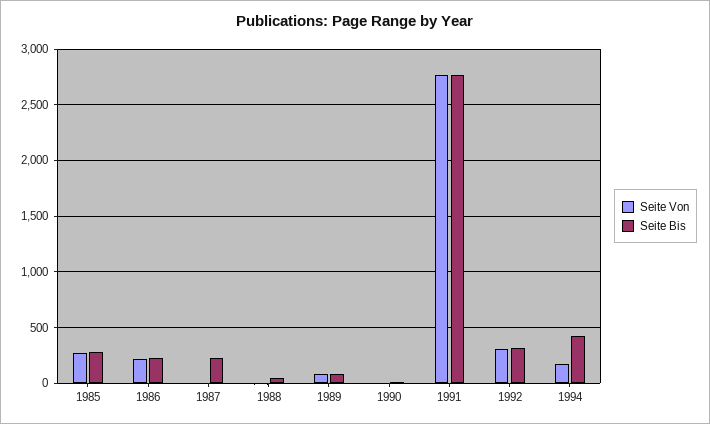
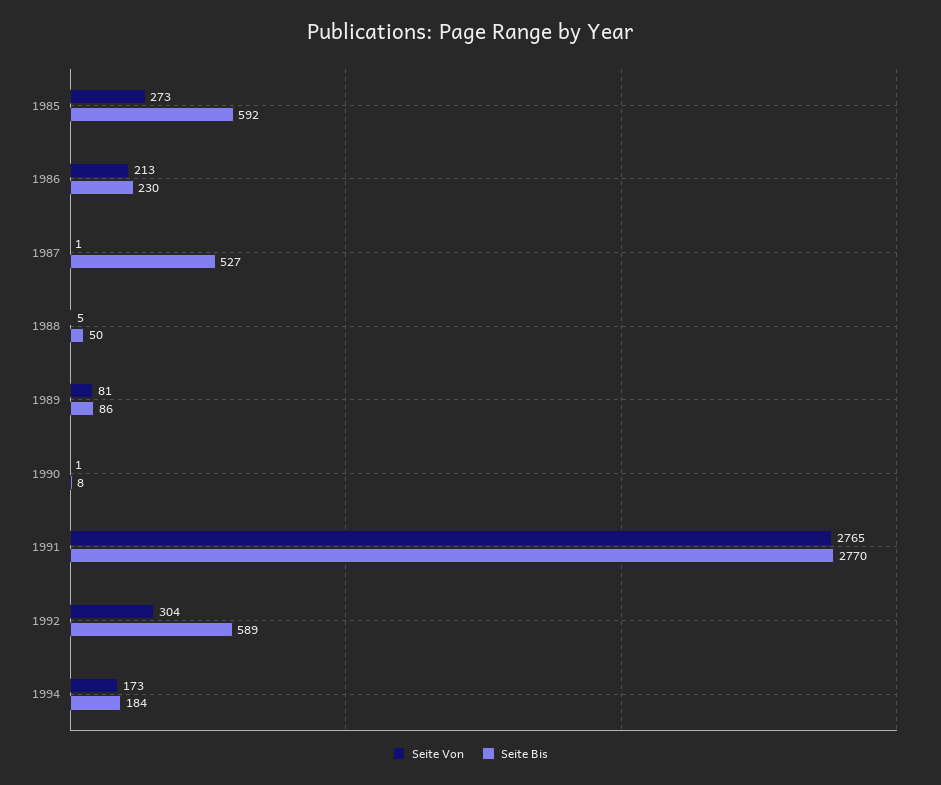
Seite Bis, 1985: 300 -> 592
Seite Bis, 1987: 200 -> 527
Seite Bis, 1992: 300 -> 589
Seite Bis, 1994: 400 -> 184

